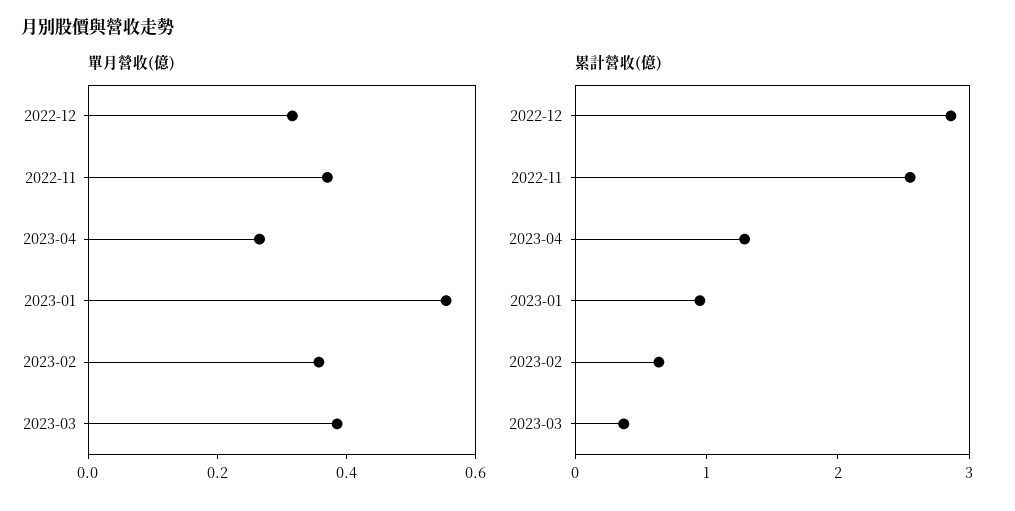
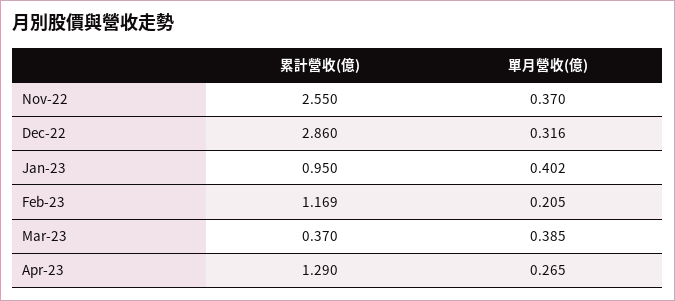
單月營收(億), 2023-01: 0.55 -> 0.402
單月營收(億), 2023-02: 0.35 -> 0.205
累計營收(億), 2023-02: 0.6 -> 1.169

